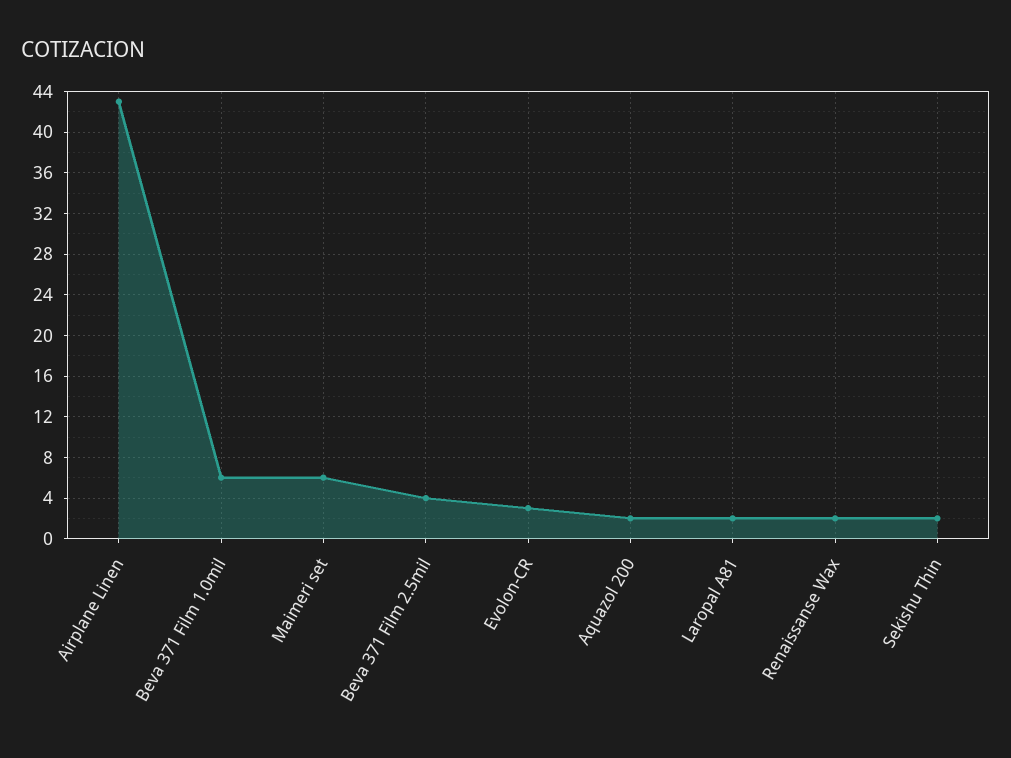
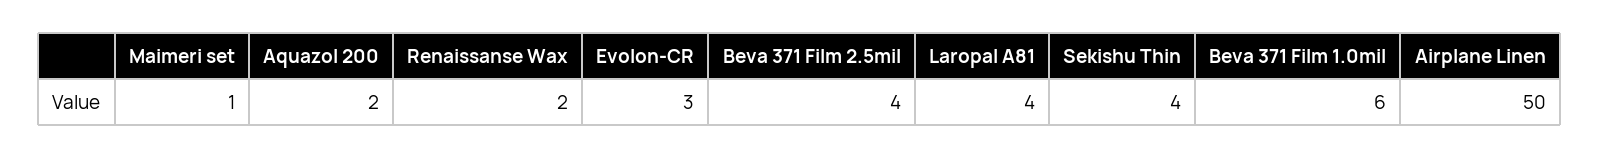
Airplane Linen: 43 -> 50
Maimeri set: 6 -> 1
Laropal A81: 2 -> 4
Sekishu Thin: 2 -> 4

